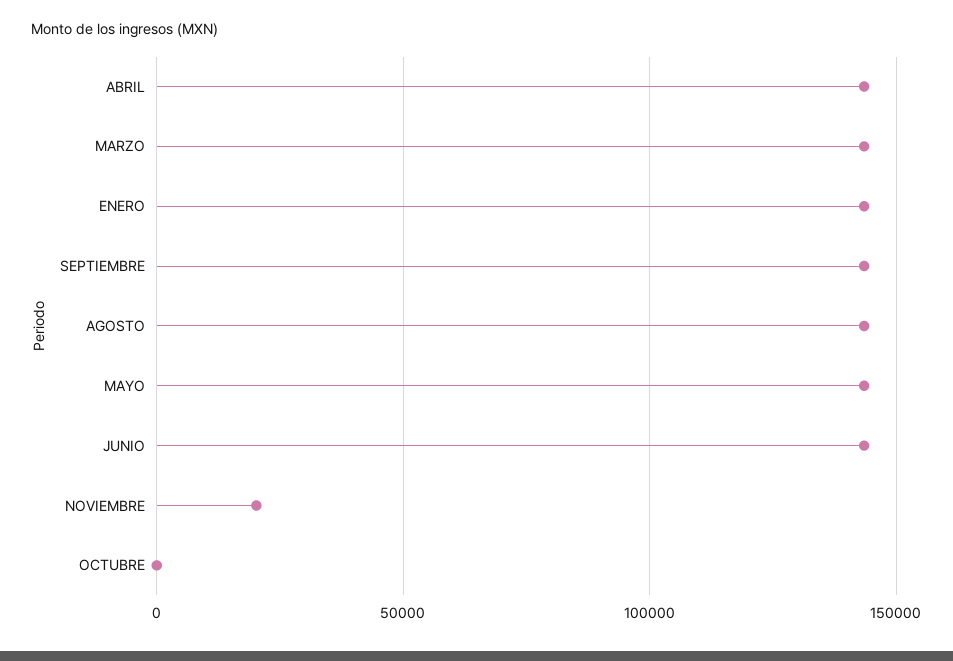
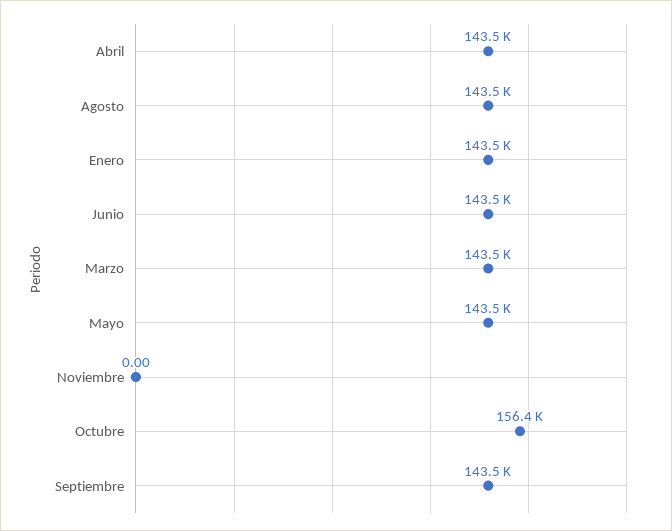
NOVIEMBRE: 20000 -> 0
OCTUBRE: 0 -> 156400

